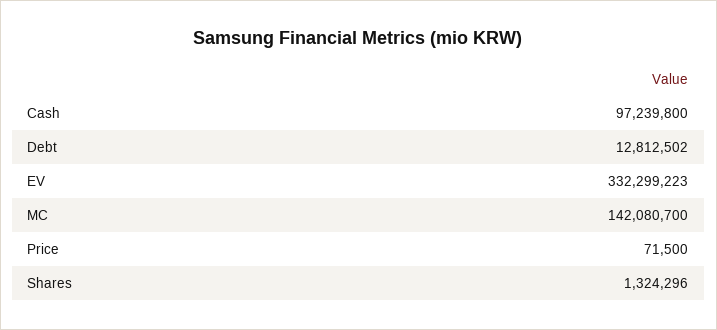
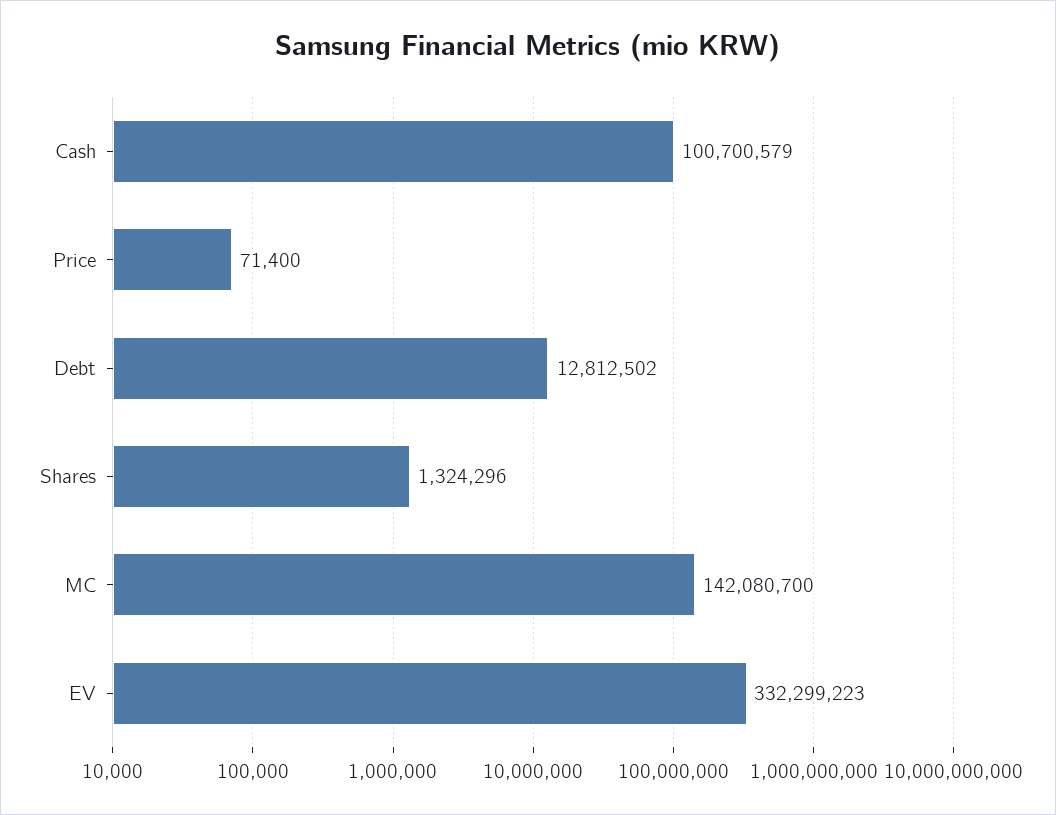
Cash: 97239800 -> 100700579
Price: 71500 -> 71400

